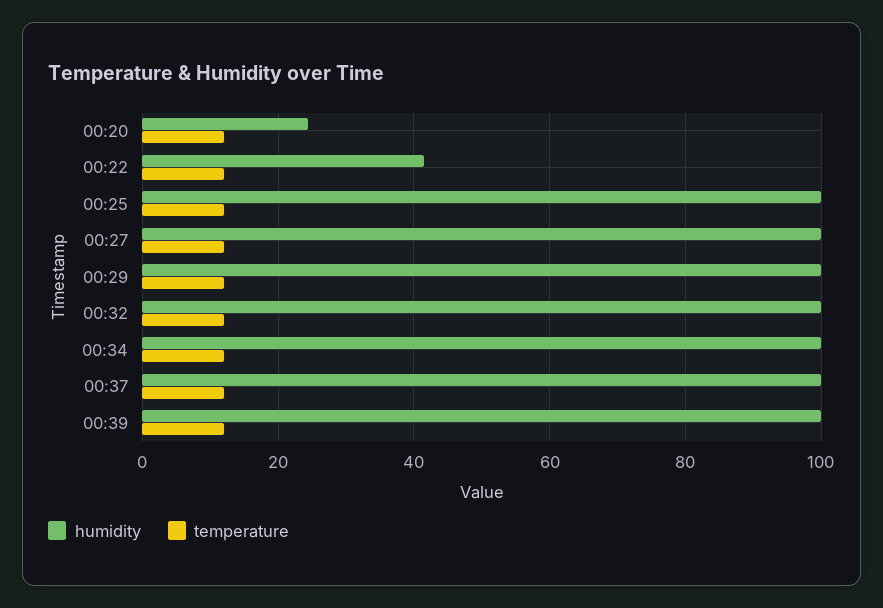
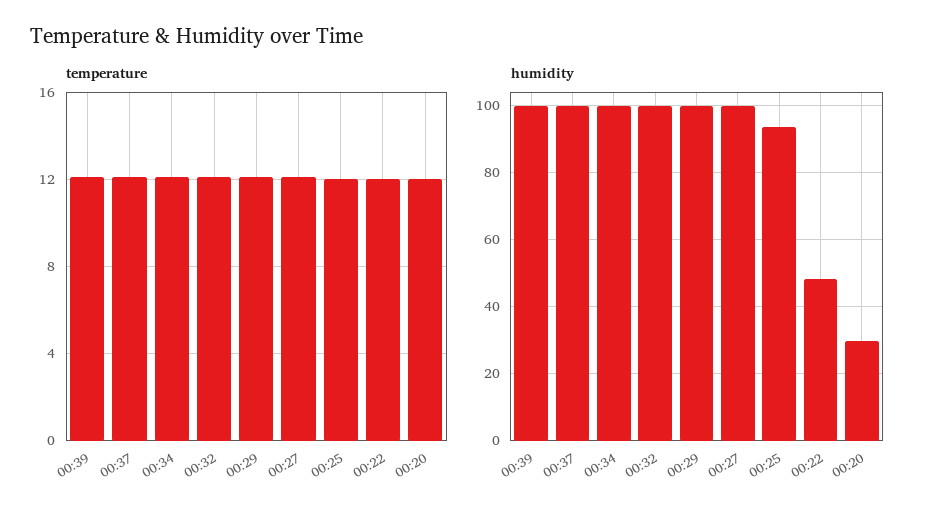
humidity, 00:20: 24 -> 30
humidity, 00:22: 42 -> 48
humidity, 00:25: 100 -> 94

